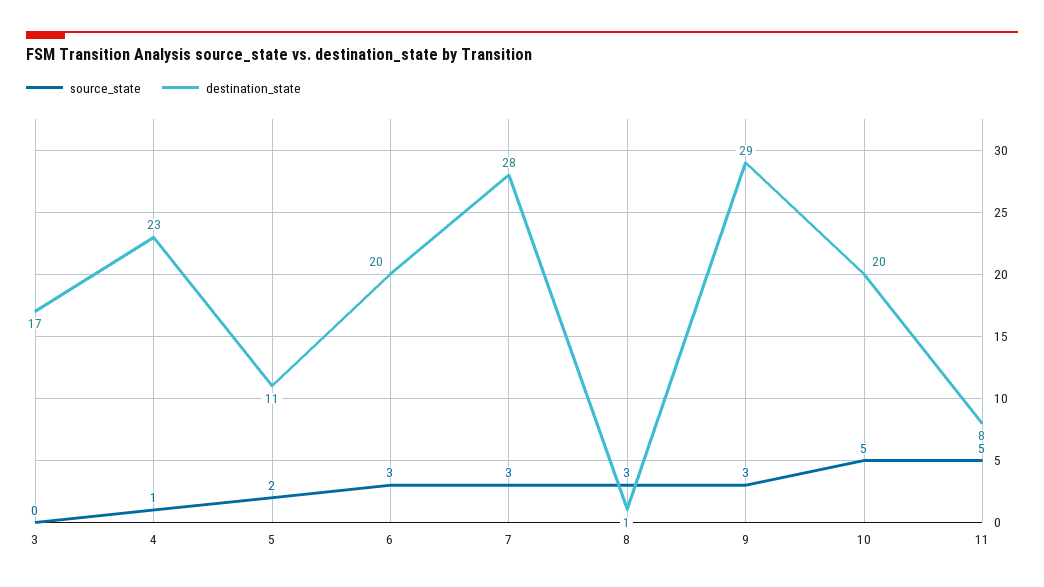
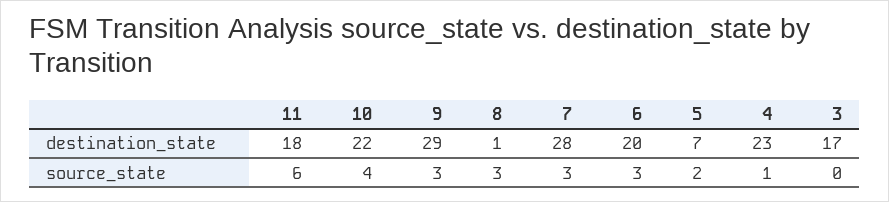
destination_state, 5: 11 -> 7
source_state, 10: 5 -> 4
destination_state, 10: 20 -> 22
source_state, 11: 5 -> 6
destination_state, 11: 8 -> 18

